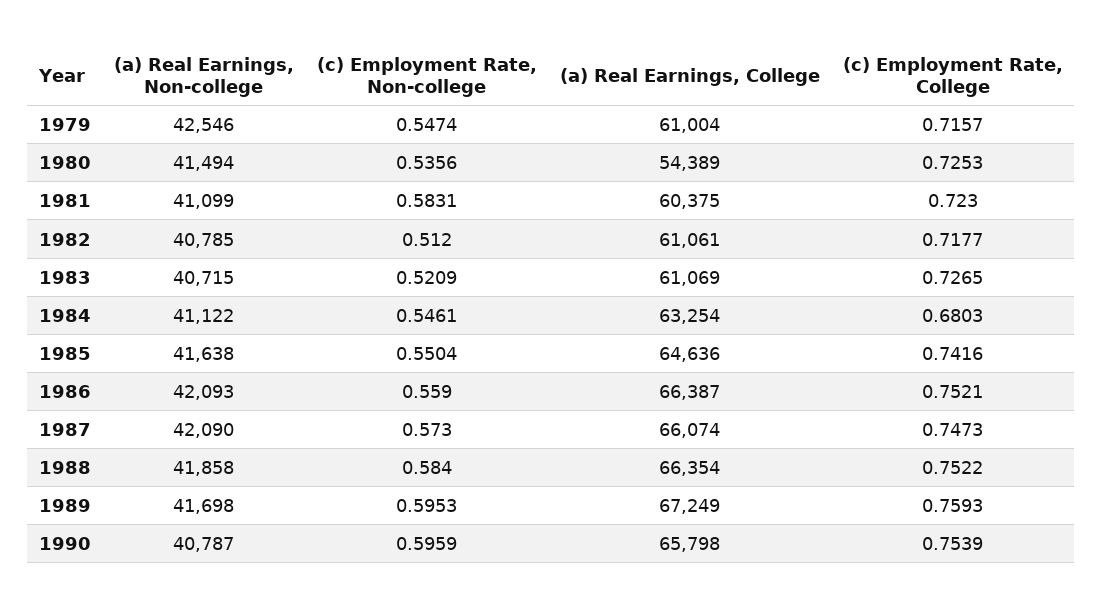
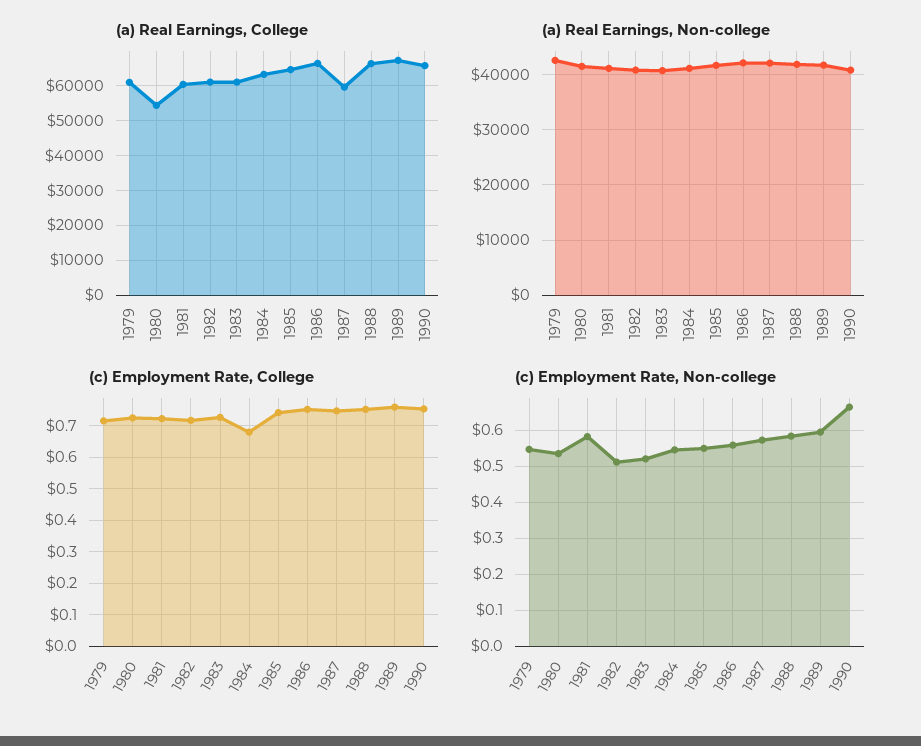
(a) Real Earnings, College, 1987: 66074 -> 60000
(c) Employment Rate, Non-college, 1990: 0.5959 -> 0.66

